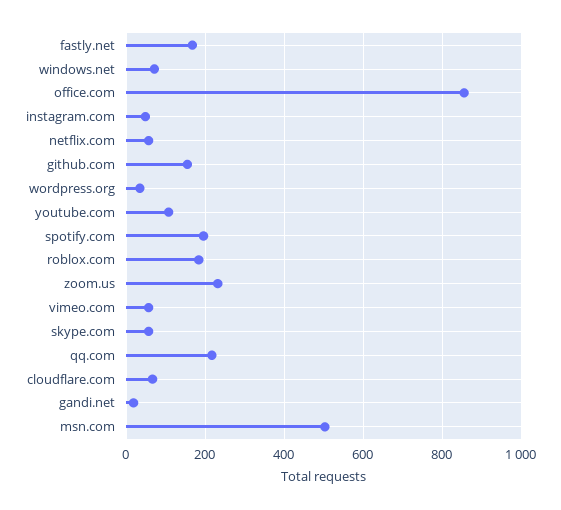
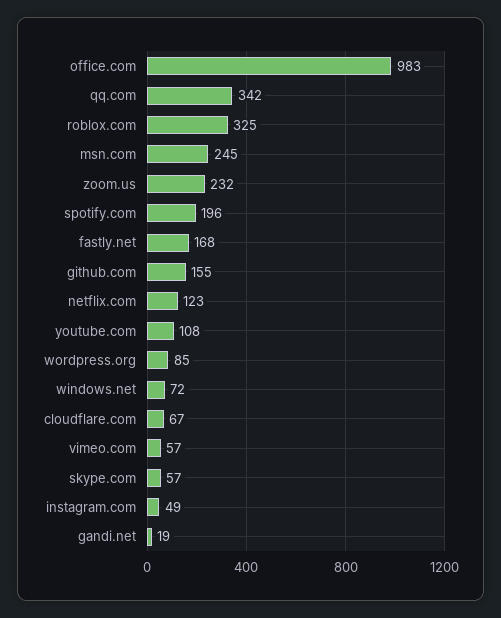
office.com: 860 -> 983
netflix.com: 60 -> 123
wordpress.org: 40 -> 85
roblox.com: 180 -> 325
qq.com: 220 -> 342
msn.com: 500 -> 245

